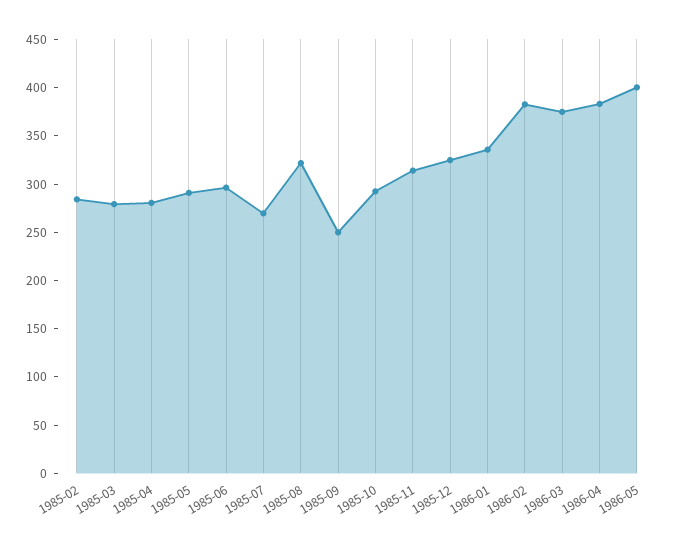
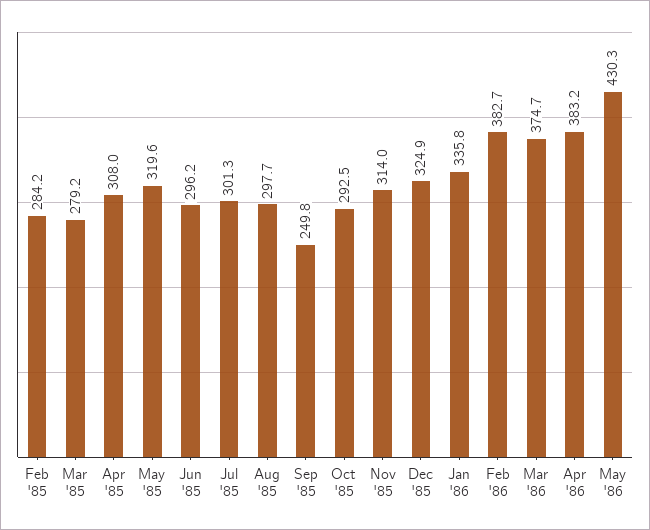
1985-04: 280 -> 308
1985-05: 290 -> 319.6
1985-07: 270 -> 301.3
1985-08: 320 -> 297.7
1986-05: 400 -> 430.3

